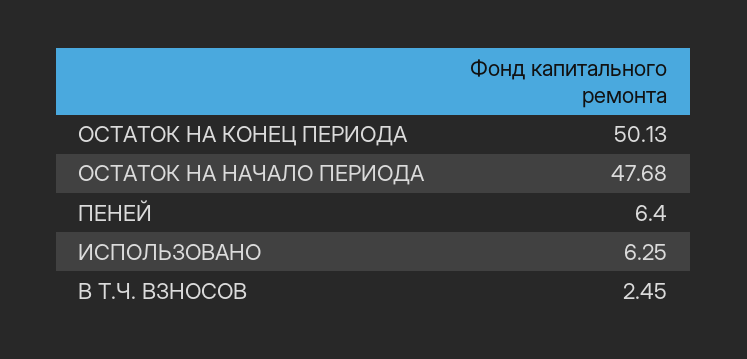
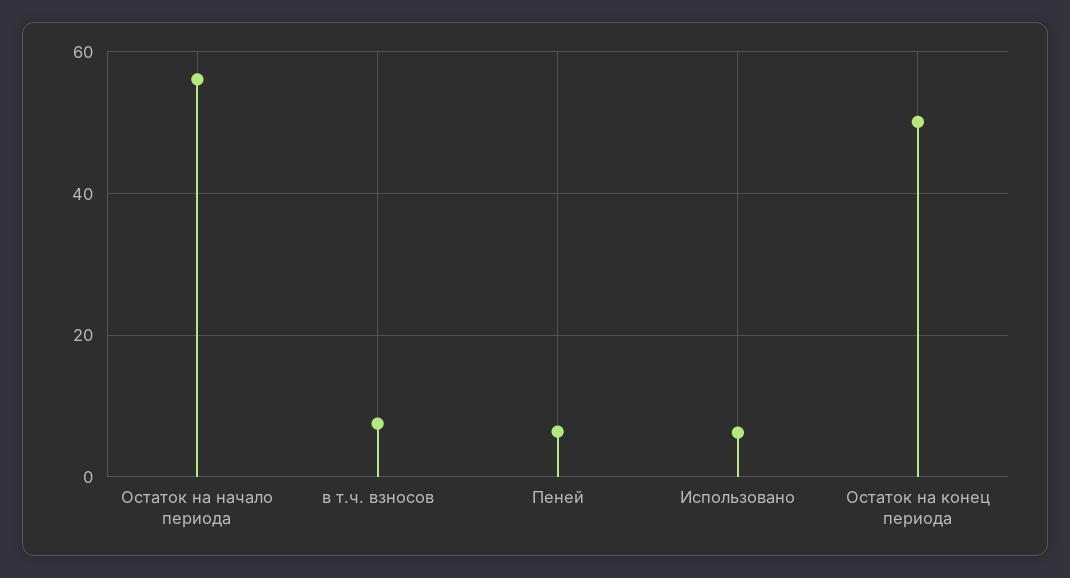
ОСТАТОК НА НАЧАЛО ПЕРИОДА: 47.68 -> 56
В Т.Ч. ВЗНОСОВ: 2.45 -> 8

